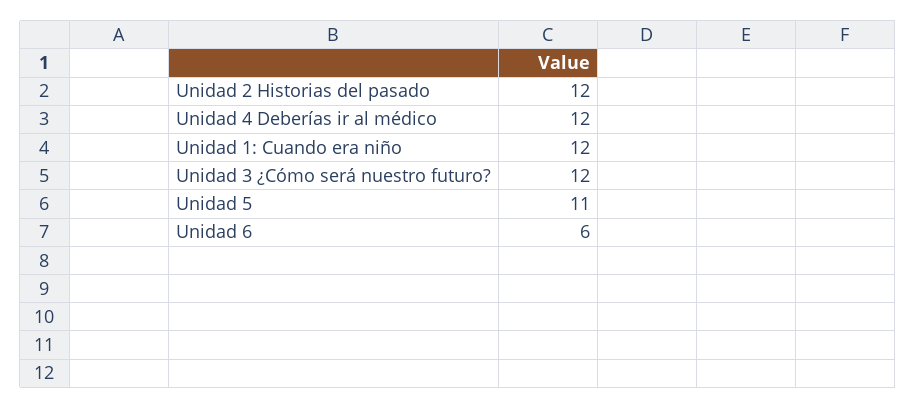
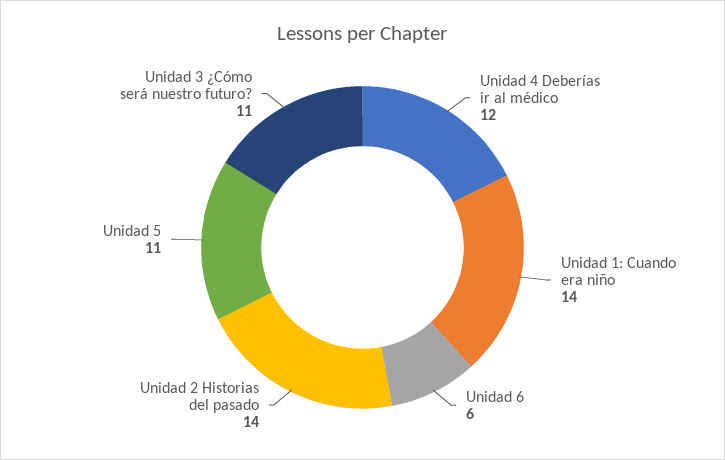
Unidad 2 Historias del pasado: 12 -> 14
Unidad 1: Cuando era niño: 12 -> 14
Unidad 3 ¿Cómo será nuestro futuro?: 12 -> 11

